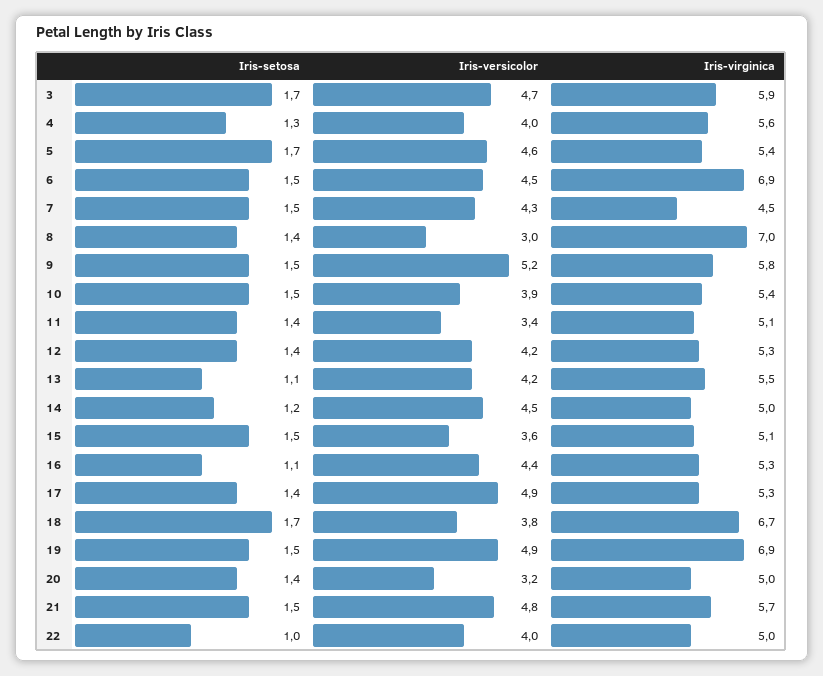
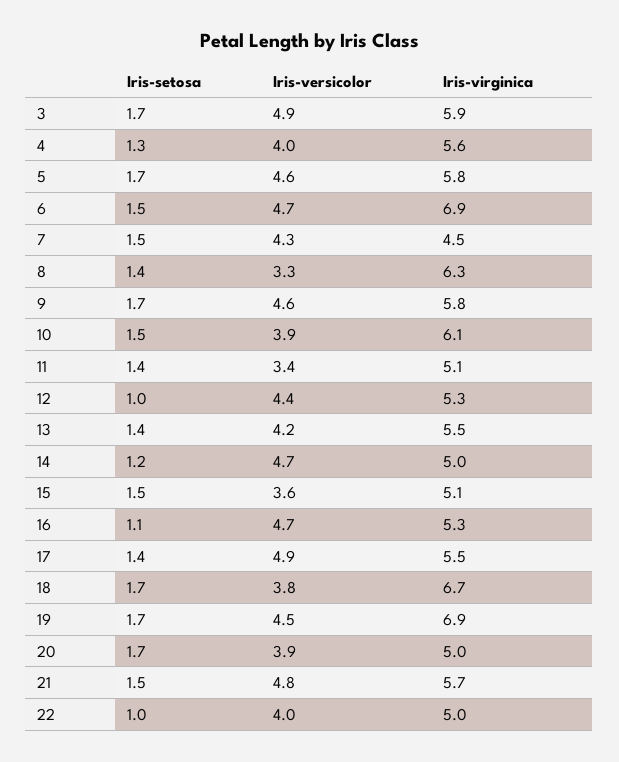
Iris-versicolor, 3: 4.7 -> 4.9
Iris-virginica, 5: 5.4 -> 5.8
Iris-versicolor, 6: 4.5 -> 4.7
Iris-versicolor, 8: 3 -> 3.3
Iris-virginica, 8: 7 -> 6.3
Iris-setosa, 9: 1.5 -> 1.7
Iris-versicolor, 9: 5.2 -> 4.6
Iris-virginica, 10: 5.4 -> 6.1
Iris-setosa, 12: 1.4 -> 1
Iris-versicolor, 12: 4.2 -> 4.4
Iris-setosa, 13: 1.1 -> 1.4
Iris-versicolor, 14: 4.5 -> 4.7
Iris-versicolor, 16: 4.4 -> 4.7
Iris-virginica, 17: 5.3 -> 5.5
Iris-setosa, 19: 1.5 -> 1.7
Iris-versicolor, 19: 4.9 -> 4.5
Iris-setosa, 20: 1.4 -> 1.7
Iris-versicolor, 20: 3.2 -> 3.9

